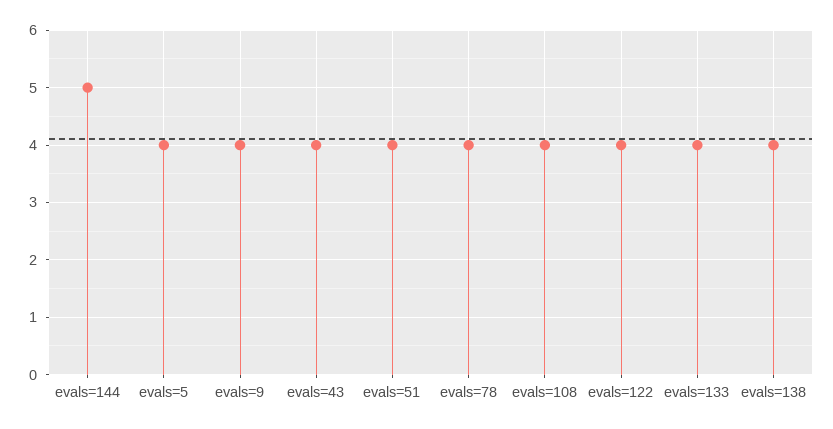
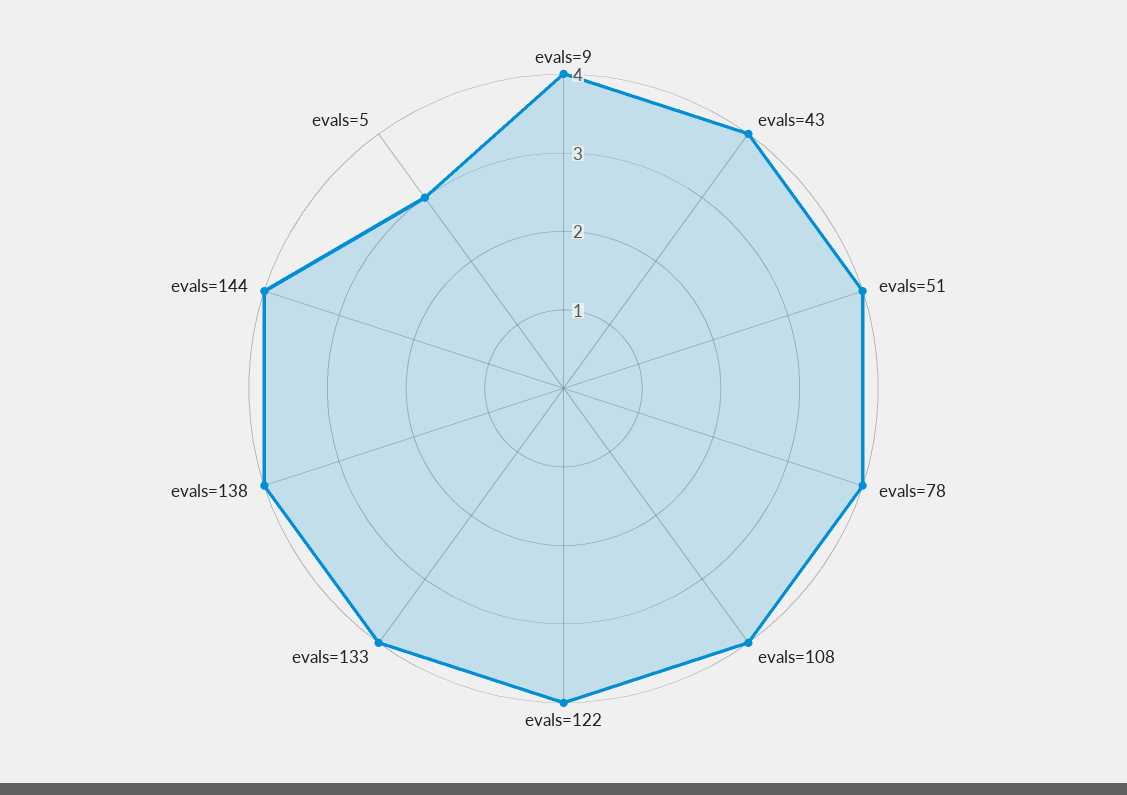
evals=144: 5 -> 4
evals=5: 4 -> 3

